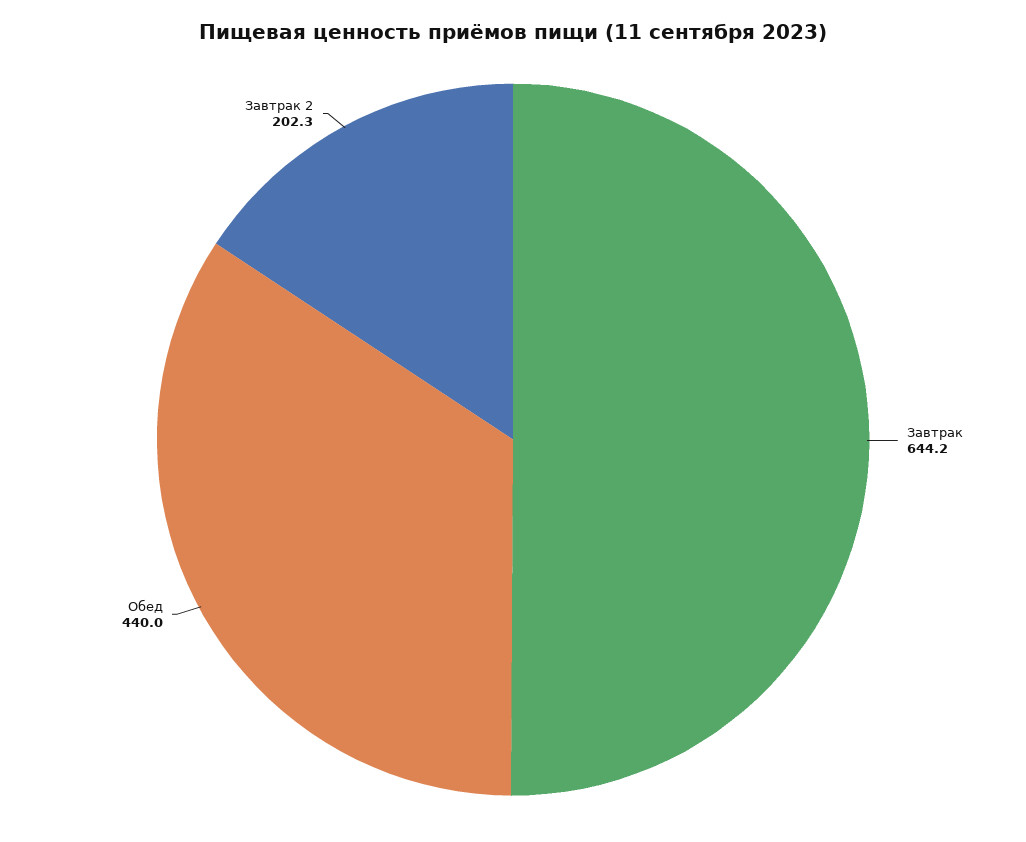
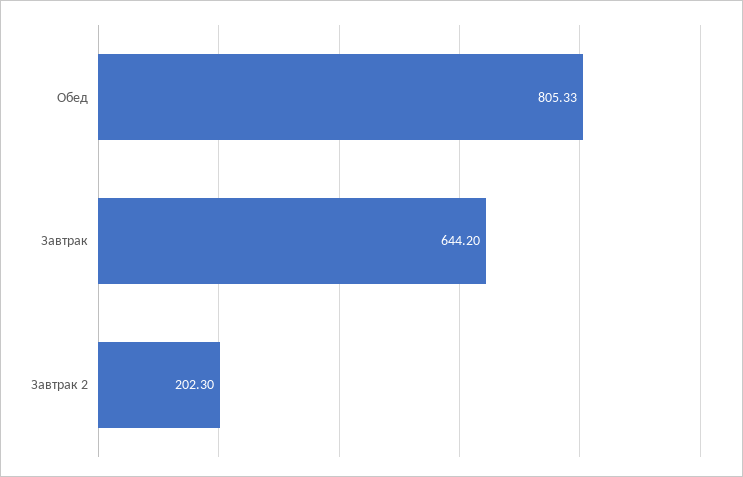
Обед: 440 -> 805.33

